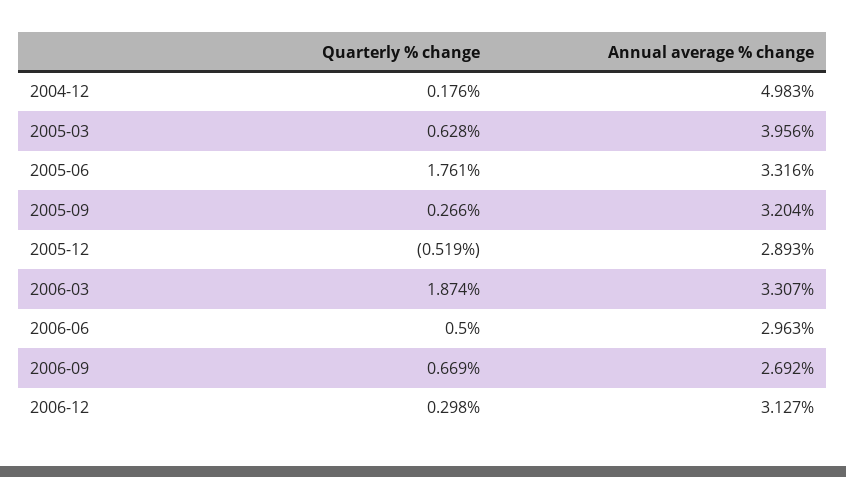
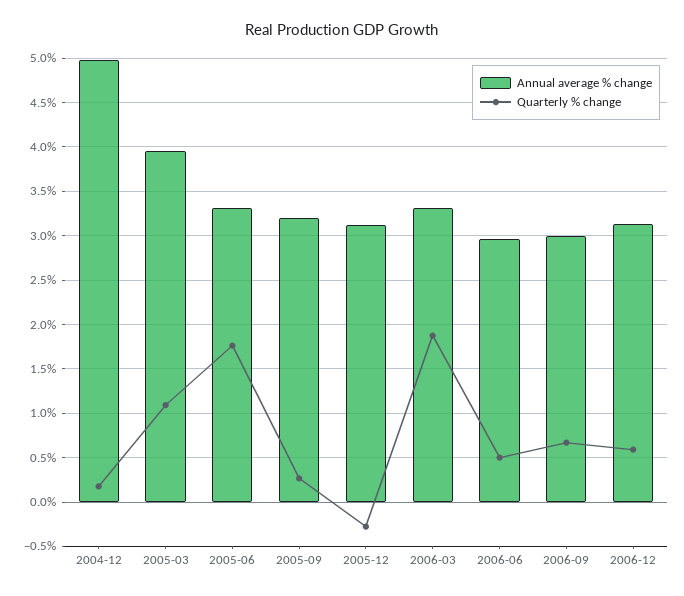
Quarterly % change, 2005-03: 0.628 -> 1.1
Quarterly % change, 2005-12: -0.519 -> -0.3
Annual average % change, 2005-12: 2.893 -> 3.1
Annual average % change, 2006-09: 2.692 -> 3
Quarterly % change, 2006-12: 0.298 -> 0.6

